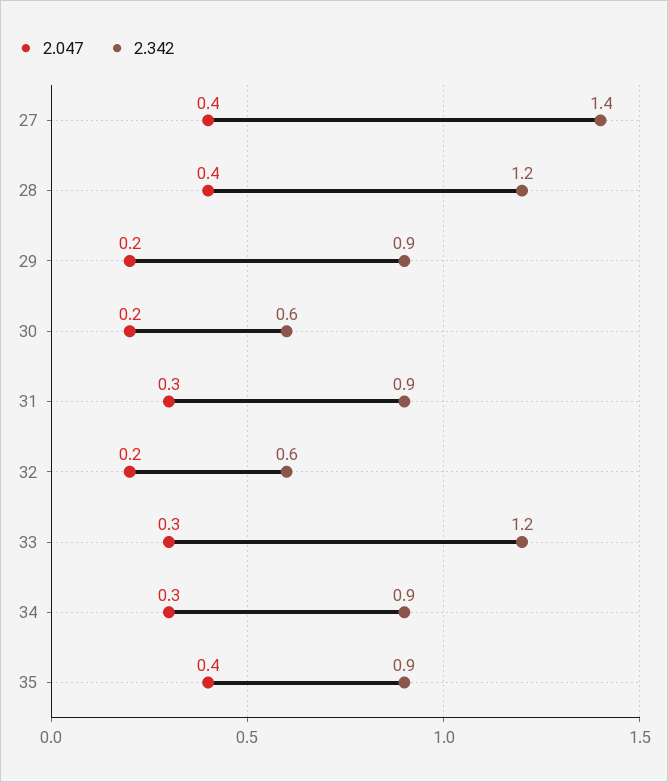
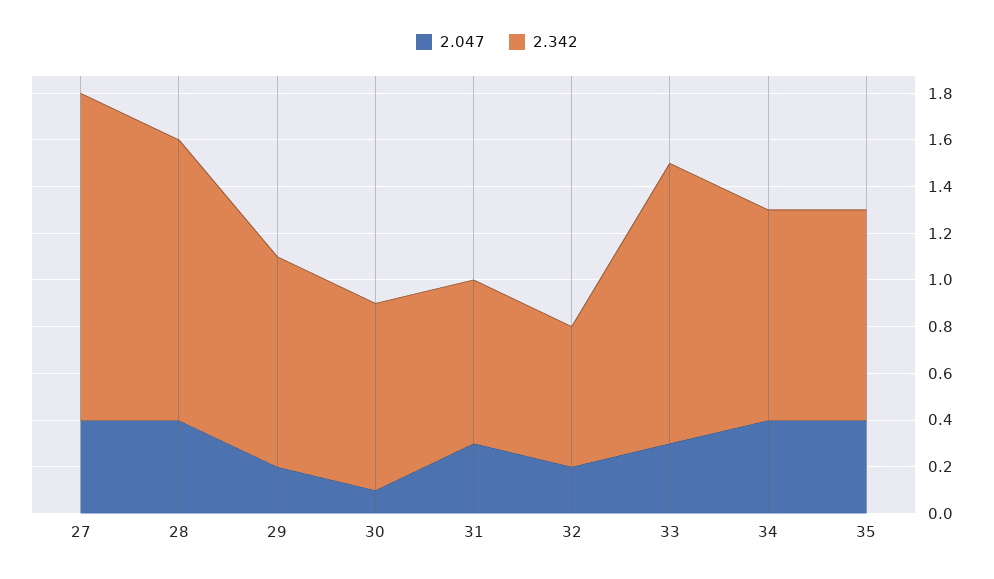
2.047, 30: 0.2 -> 0.1
2.342, 30: 0.6 -> 0.8
2.342, 31: 0.9 -> 0.7
2.047, 34: 0.3 -> 0.4

